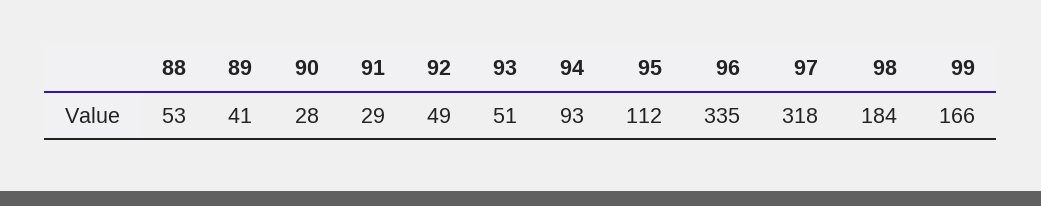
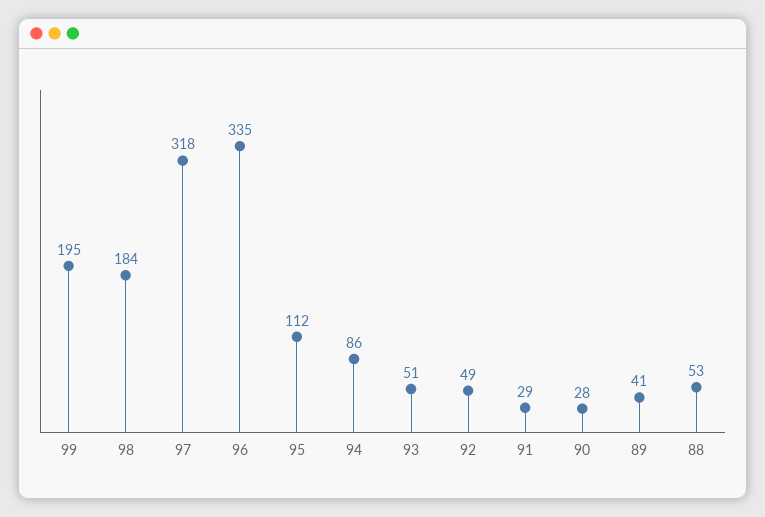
94: 93 -> 86
99: 166 -> 195

